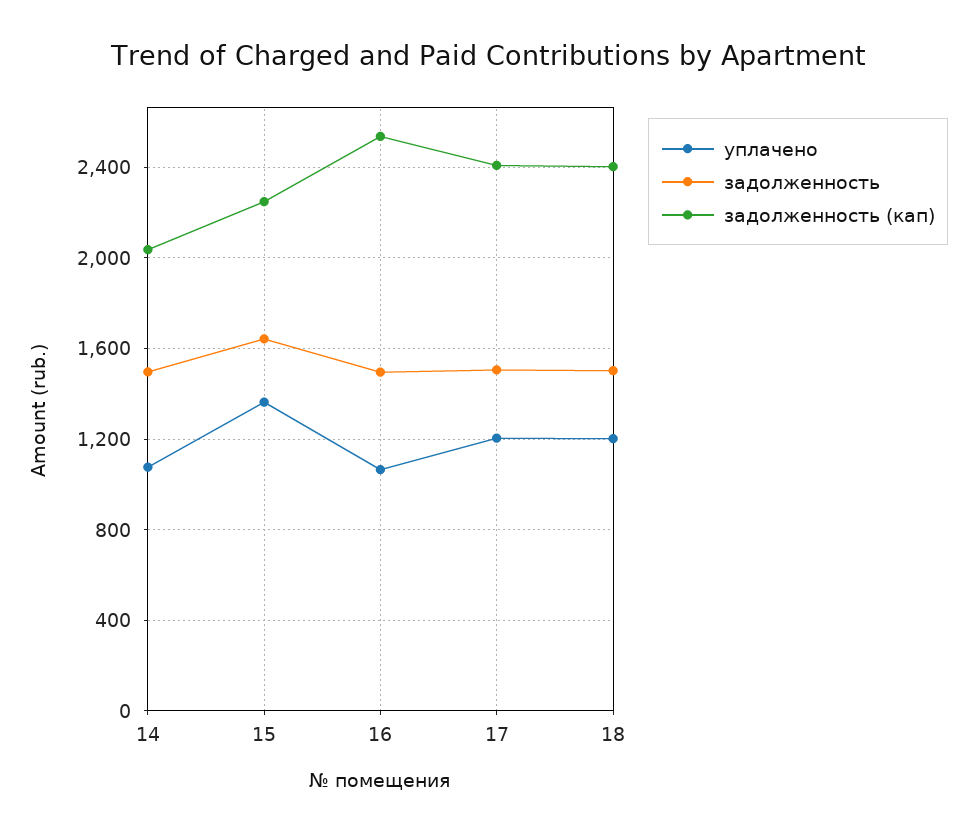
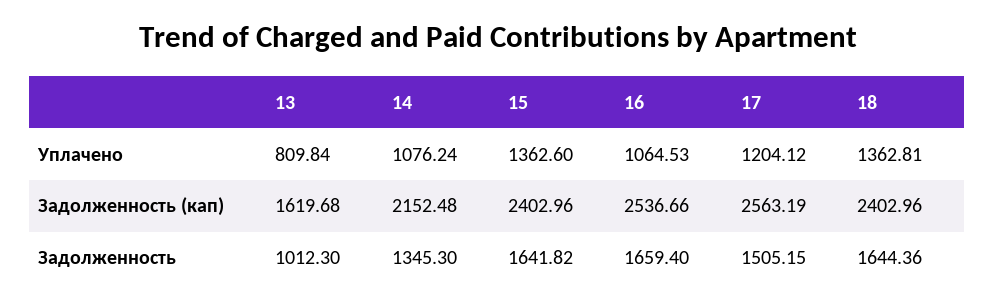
задолженность, 14: 1500 -> 1345.3
задолженность (кап), 14: 2050 -> 2152.48
задолженность (кап), 15: 2250 -> 2402.96
задолженность, 16: 1500 -> 1659.4
задолженность (кап), 17: 2400 -> 2563.19
уплачено, 18: 1200 -> 1362.81
задолженность, 18: 1500 -> 1644.36
уплачено, 13: none -> 809.84
задолженность (кап), 13: none -> 1619.68
задолженность, 13: none -> 1012.3

